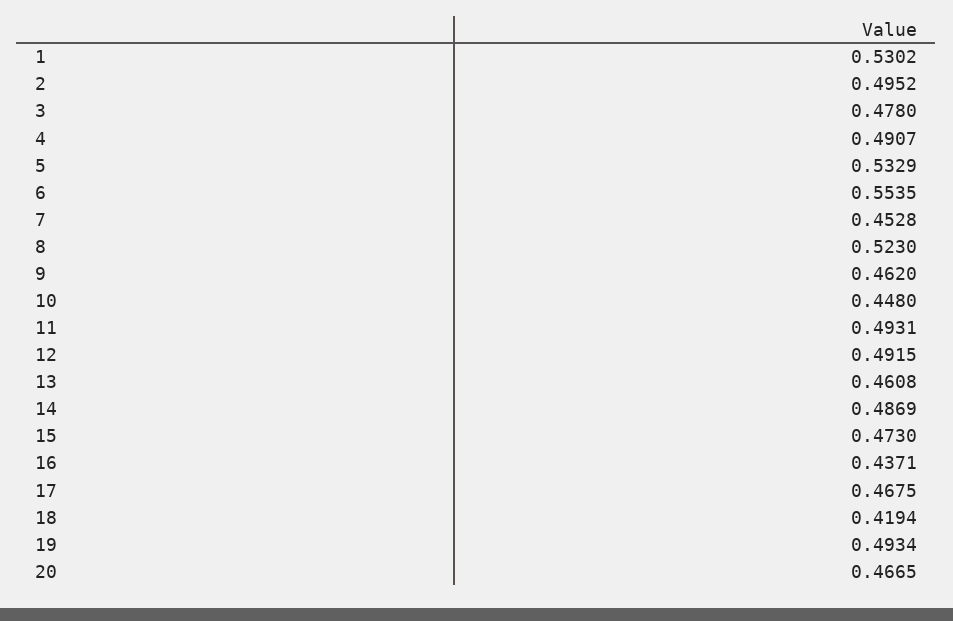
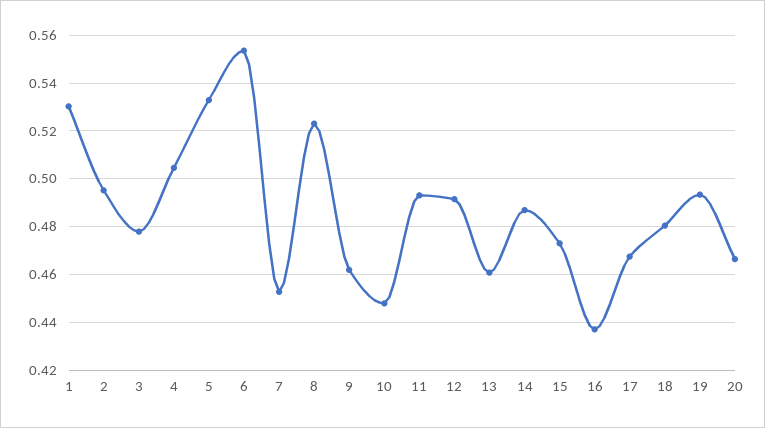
4: 0.4907 -> 0.505
18: 0.4194 -> 0.48

